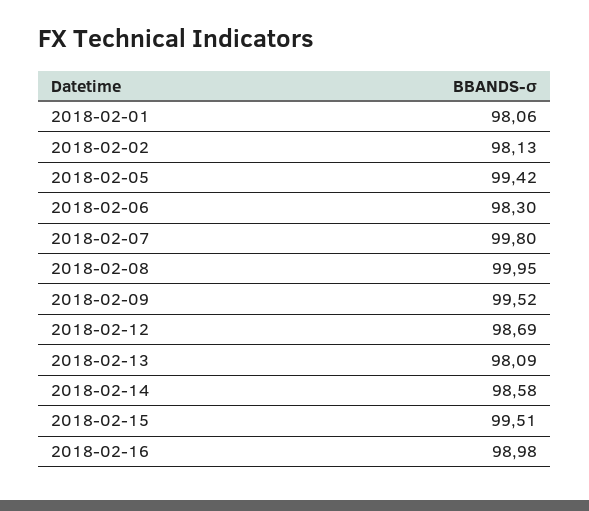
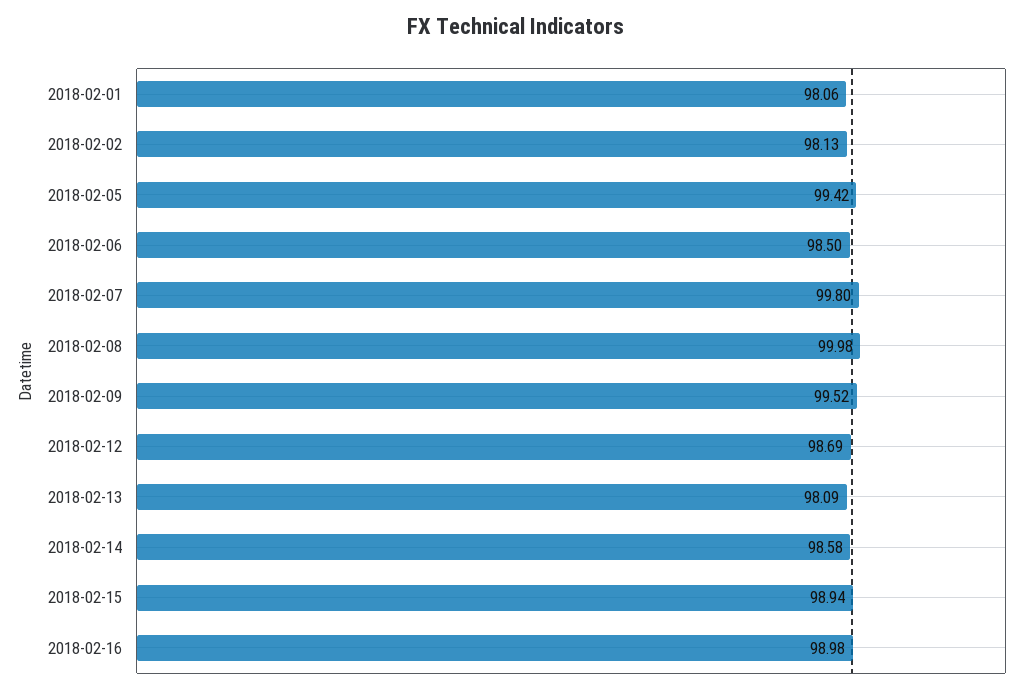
2018-02-06: 98.3 -> 98.5
2018-02-08: 99.95 -> 99.98
2018-02-15: 99.51 -> 98.94

